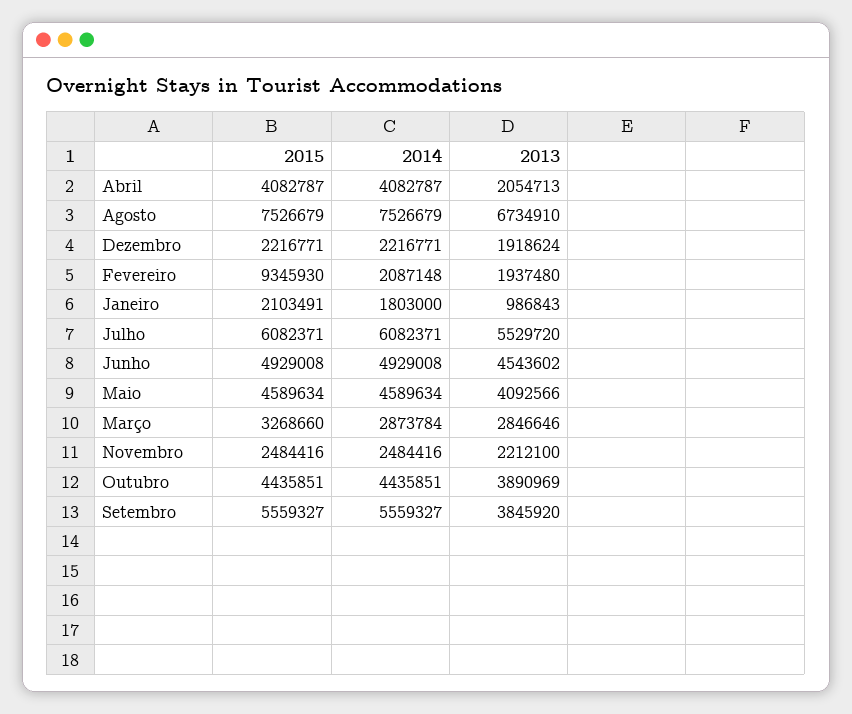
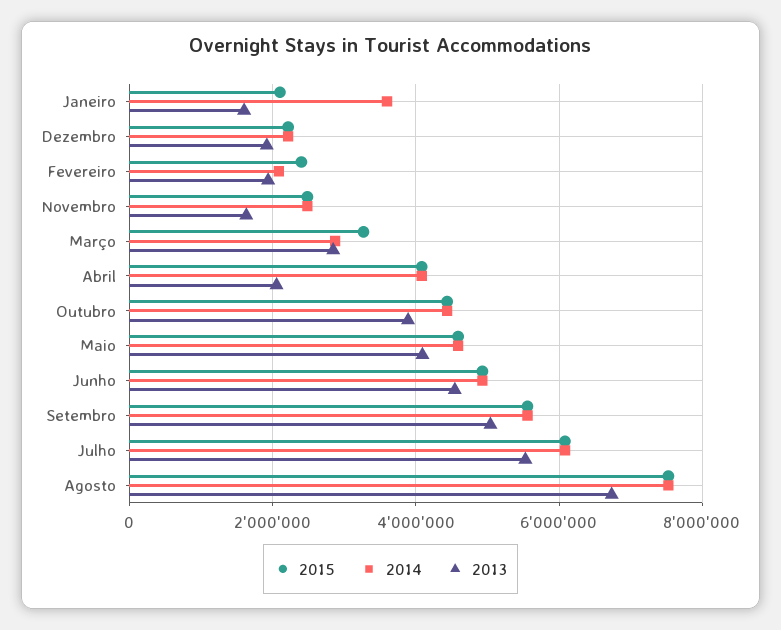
2015, Fevereiro: 9345930 -> 2400000
2014, Janeiro: 1803000 -> 3600000
2013, Janeiro: 986843 -> 1600000
2013, Novembro: 2212100 -> 1600000
2013, Setembro: 3845920 -> 5000000

